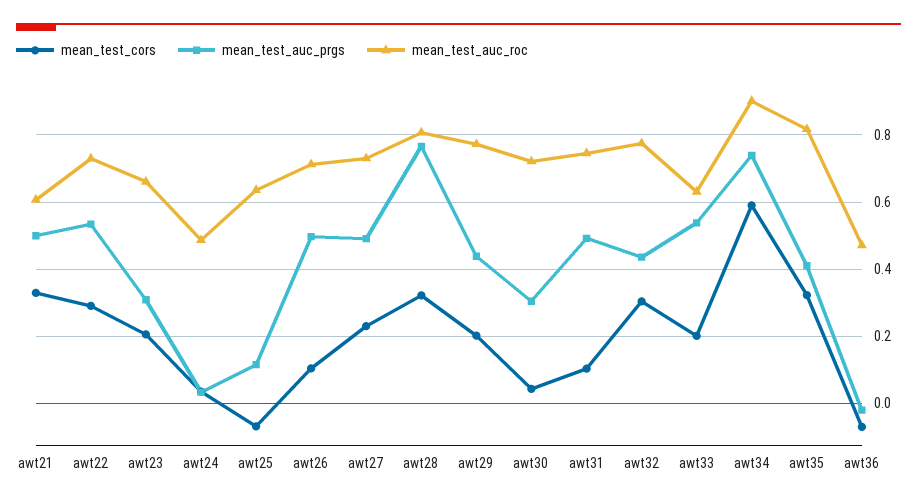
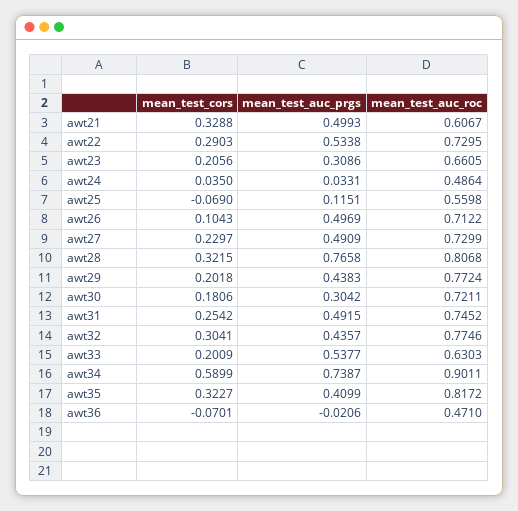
mean_test_auc_roc, awt25: 0.64 -> 0.5598
mean_test_cors, awt30: 0.04 -> 0.1806
mean_test_cors, awt31: 0.1 -> 0.2542

